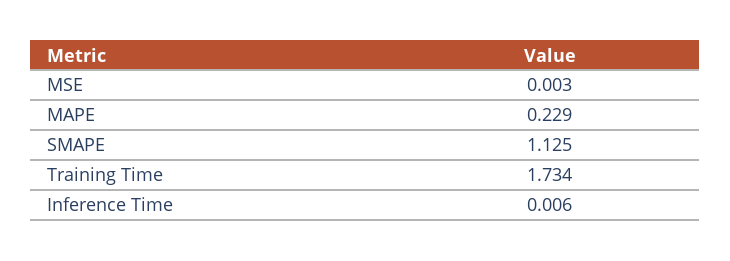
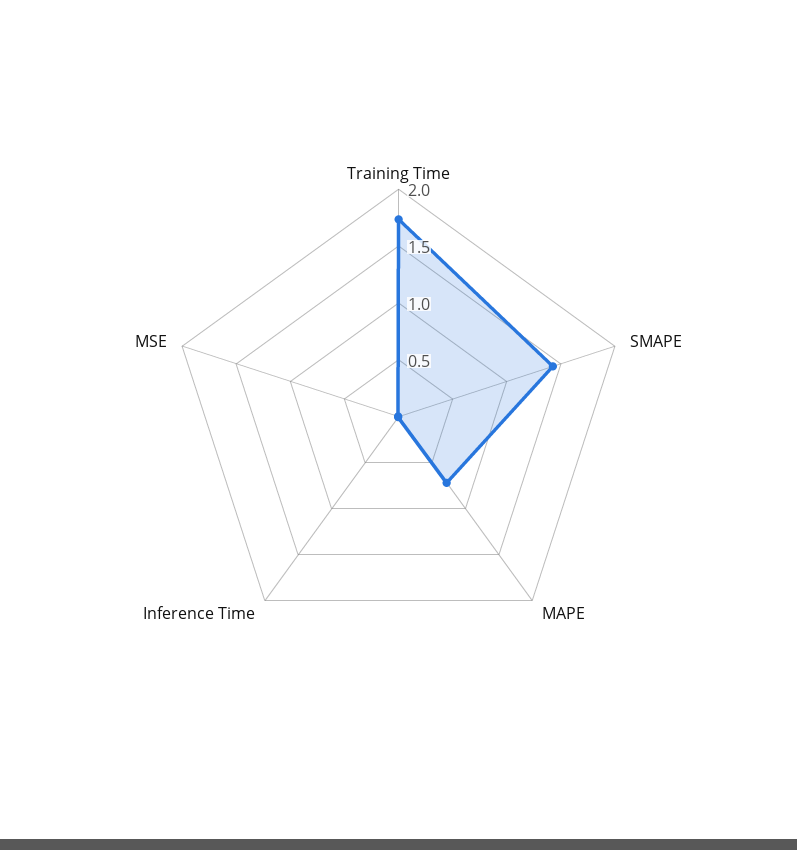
MAPE: 0.229 -> 0.7
SMAPE: 1.125 -> 1.4

